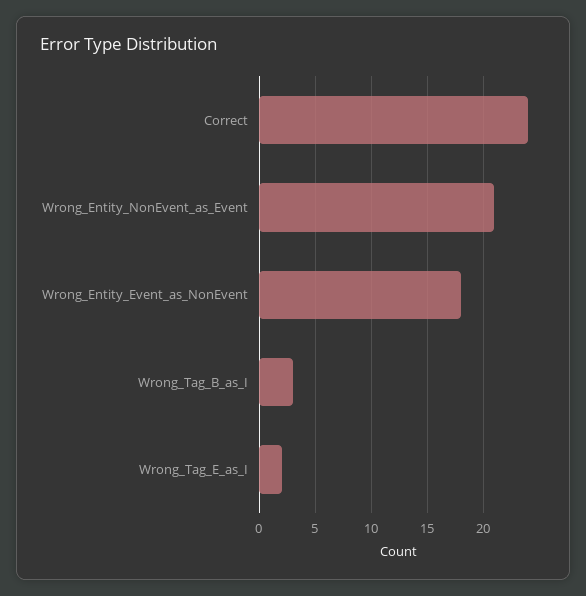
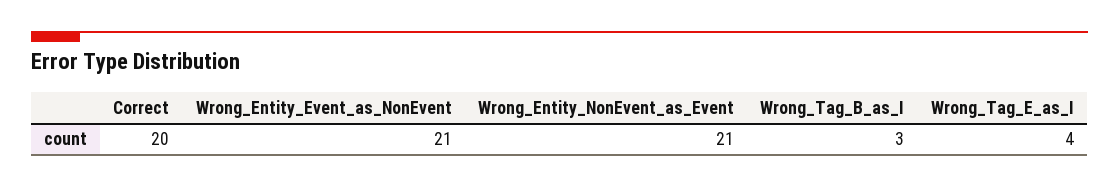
Correct: 24 -> 20
Wrong_Entity_Event_as_NonEvent: 18 -> 21
Wrong_Tag_E_as_I: 2 -> 4

